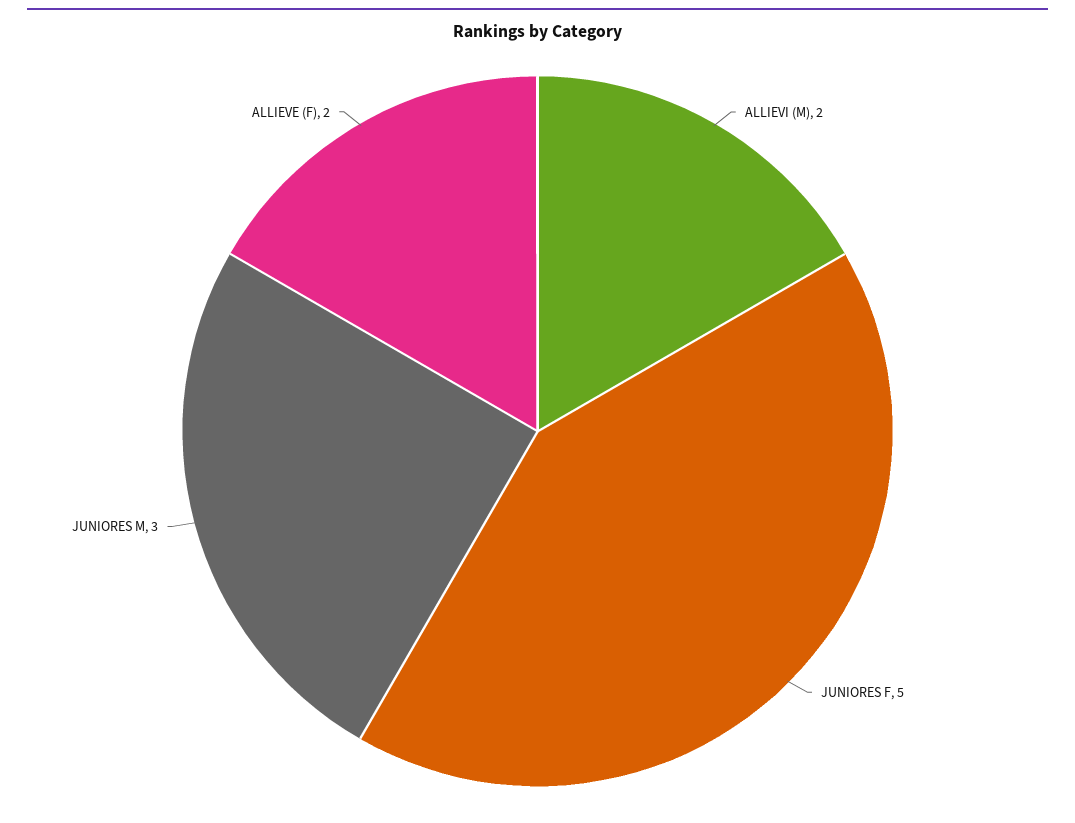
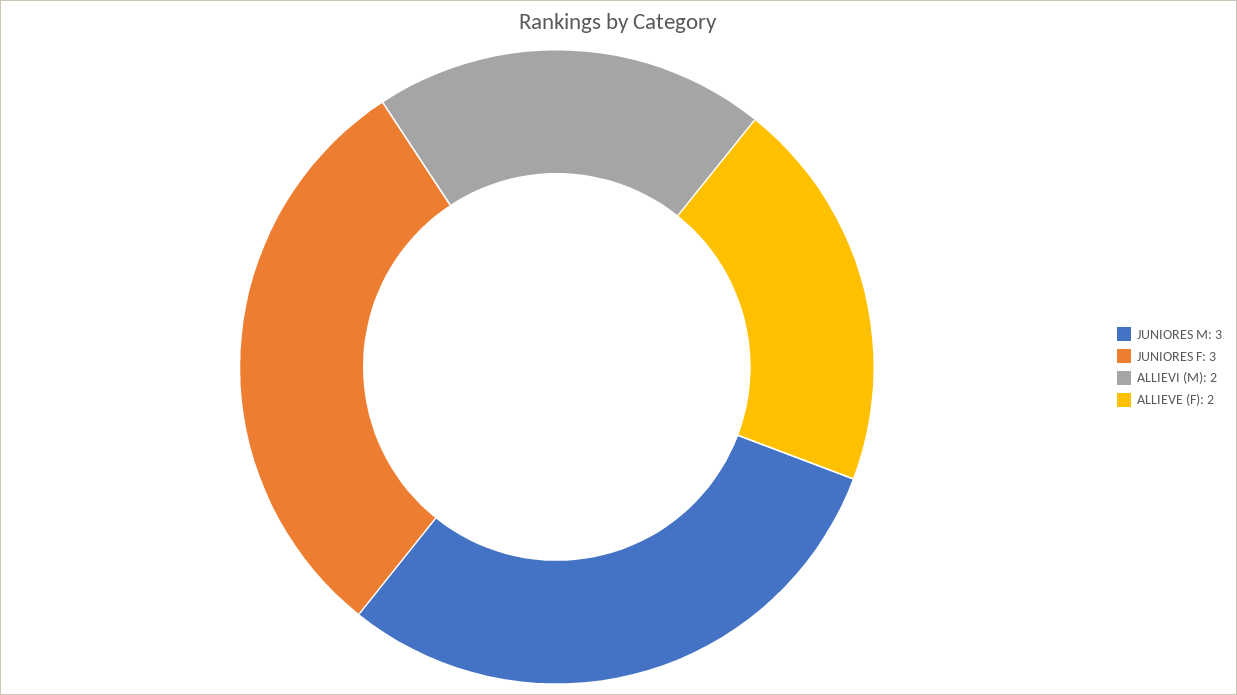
JUNIORES F: 5 -> 3

